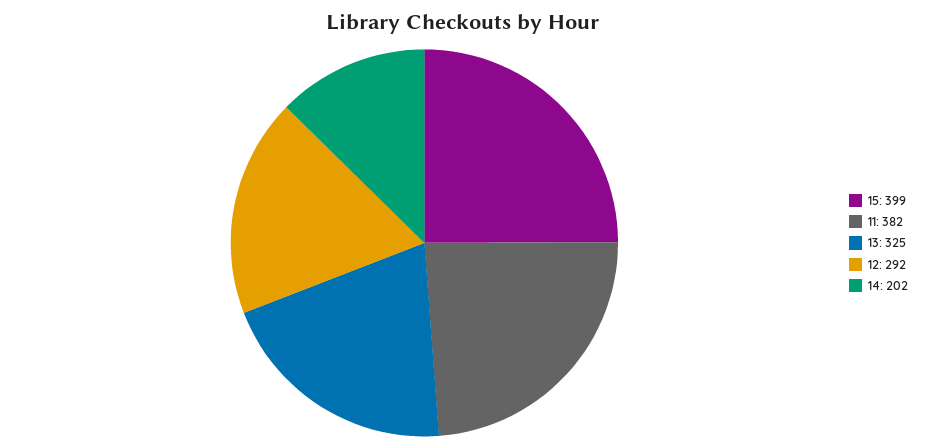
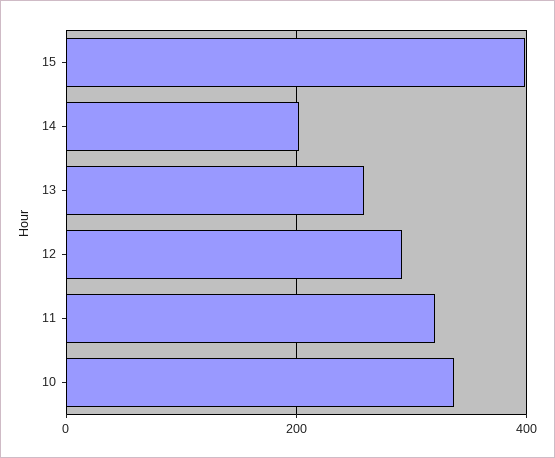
11: 382 -> 320
13: 325 -> 260
10: none -> 340

